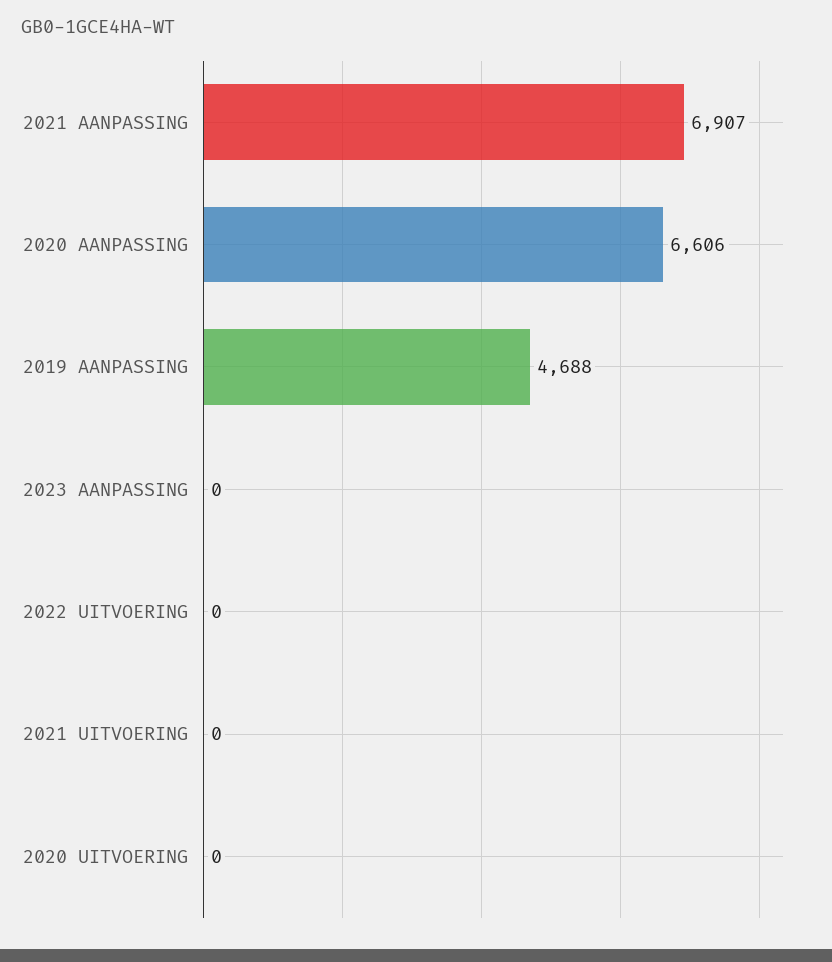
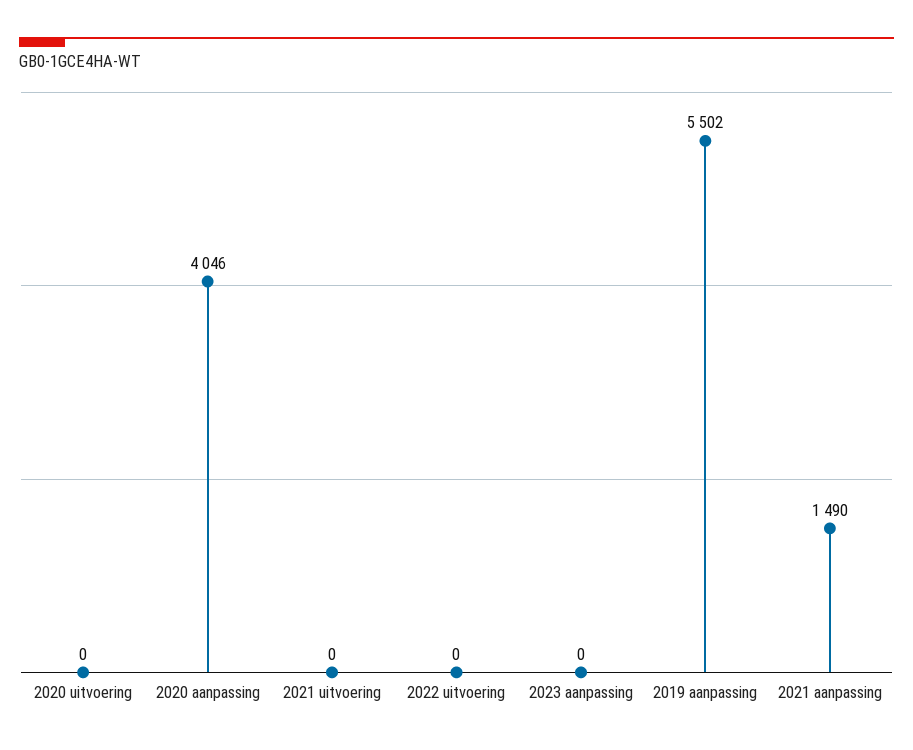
2021 AANPASSING: 6907 -> 1490
2020 AANPASSING: 6606 -> 4046
2019 AANPASSING: 4688 -> 5502

